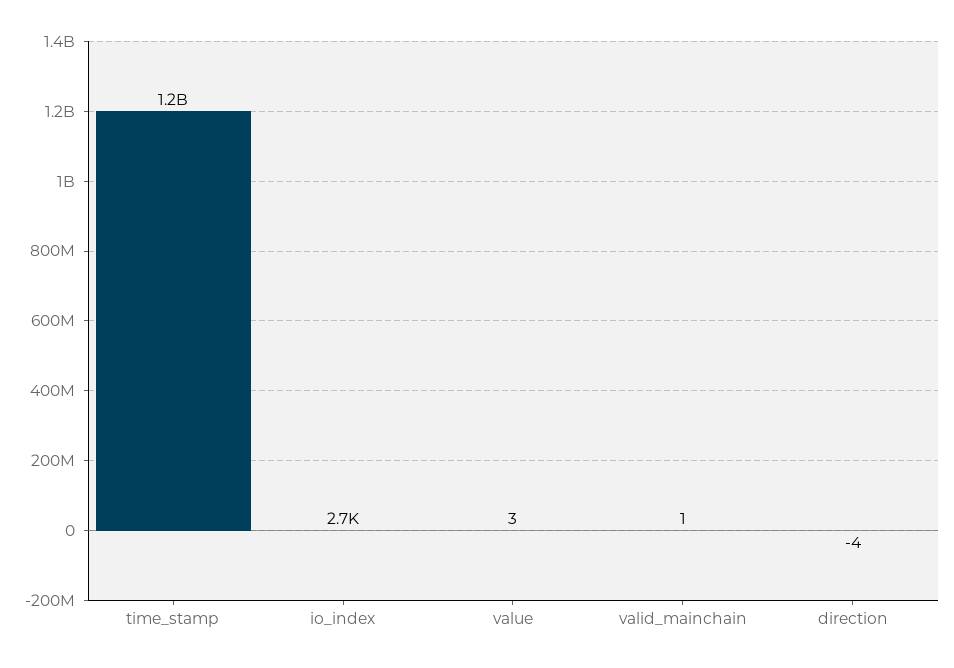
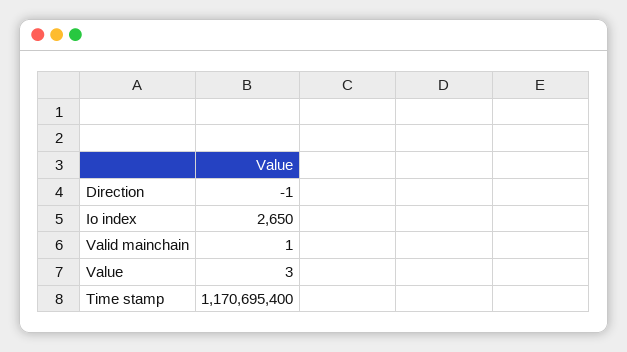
direction: -4 -> -1

